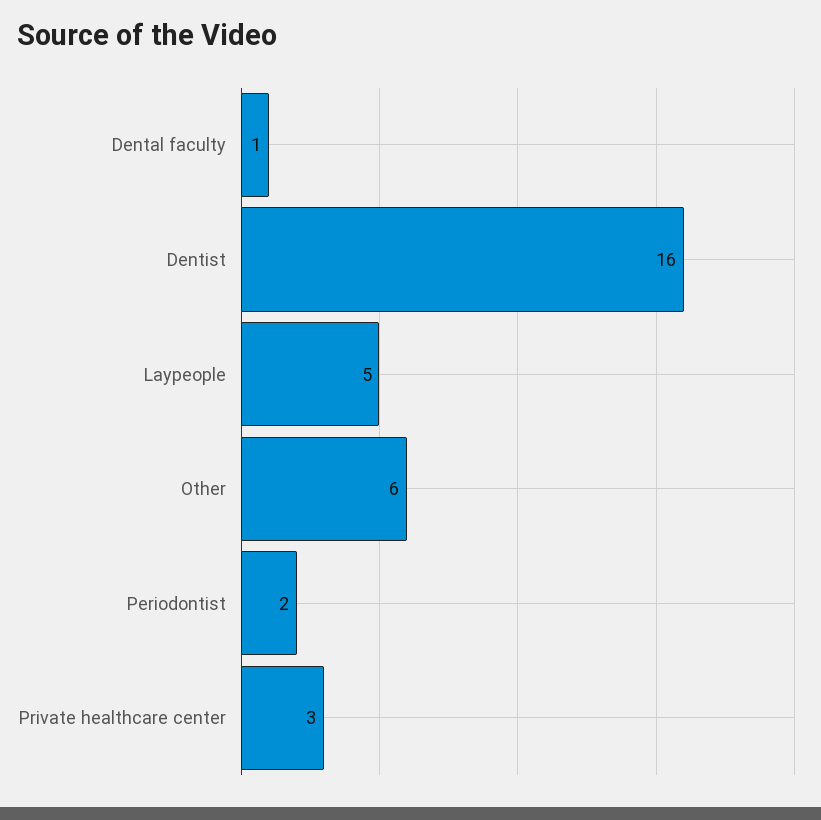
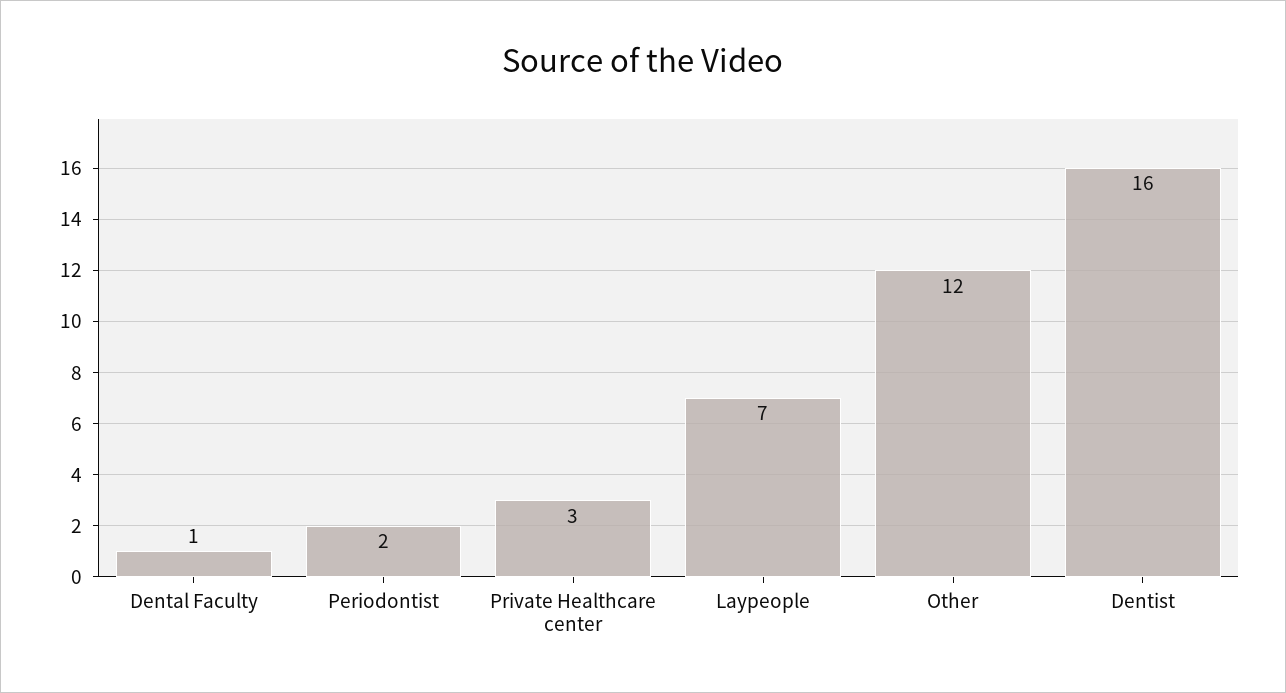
Laypeople: 5 -> 7
Other: 6 -> 12

